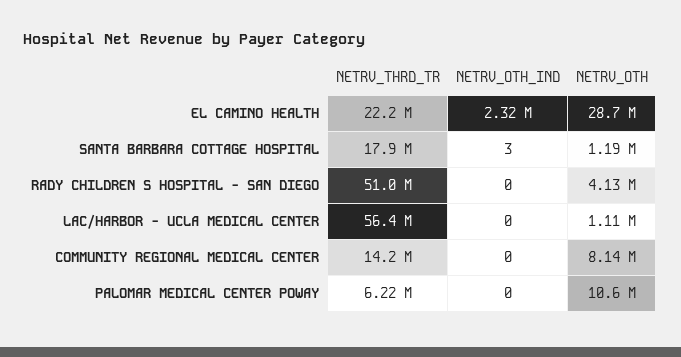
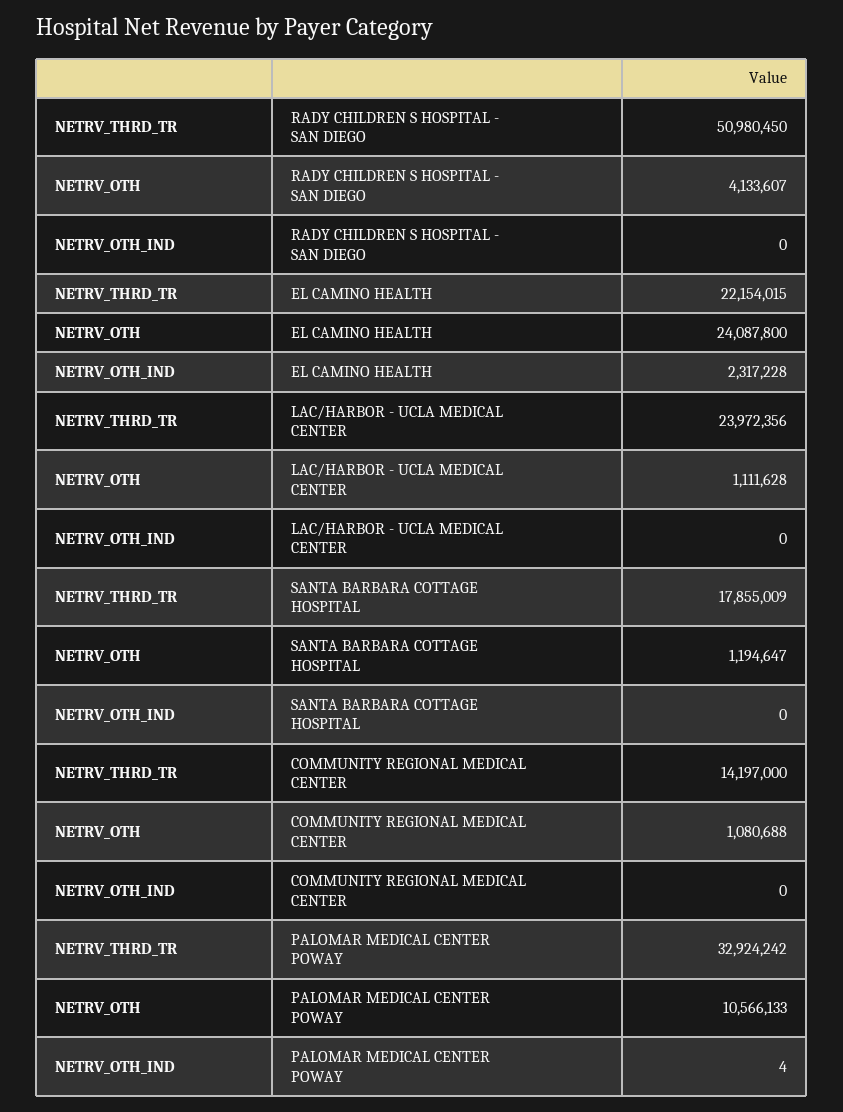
NETRV_OTH, EL CAMINO HEALTH: 28700000 -> 24087800
NETRV_OTH_IND, SANTA BARBARA COTTAGE HOSPITAL: 3 -> 0
NETRV_THRD_TR, LAC/HARBOR - UCLA MEDICAL CENTER: 56400000 -> 23972356
NETRV_OTH, COMMUNITY REGIONAL MEDICAL CENTER: 8140000 -> 1080688
NETRV_THRD_TR, PALOMAR MEDICAL CENTER POWAY: 6220000 -> 32924242
NETRV_OTH_IND, PALOMAR MEDICAL CENTER POWAY: 0 -> 4

